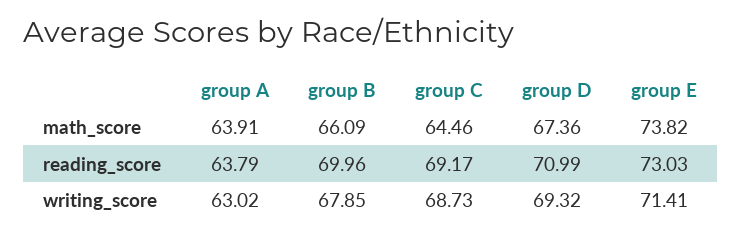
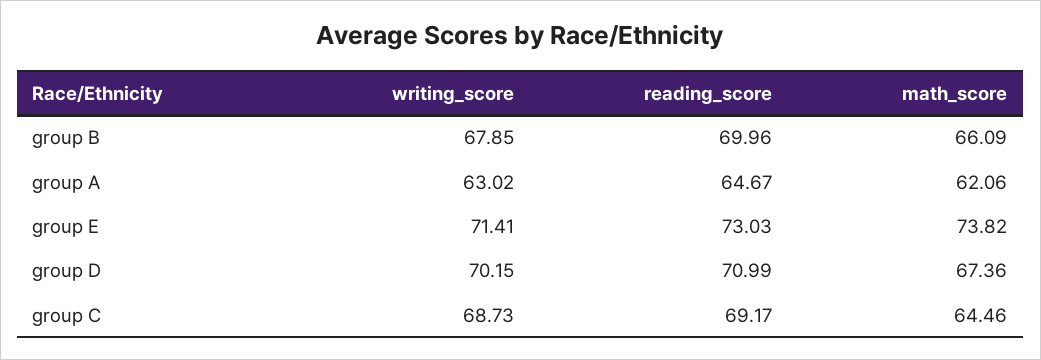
group A, math_score: 63.91 -> 62.06
group A, reading_score: 63.79 -> 64.67
group D, writing_score: 69.32 -> 70.15

